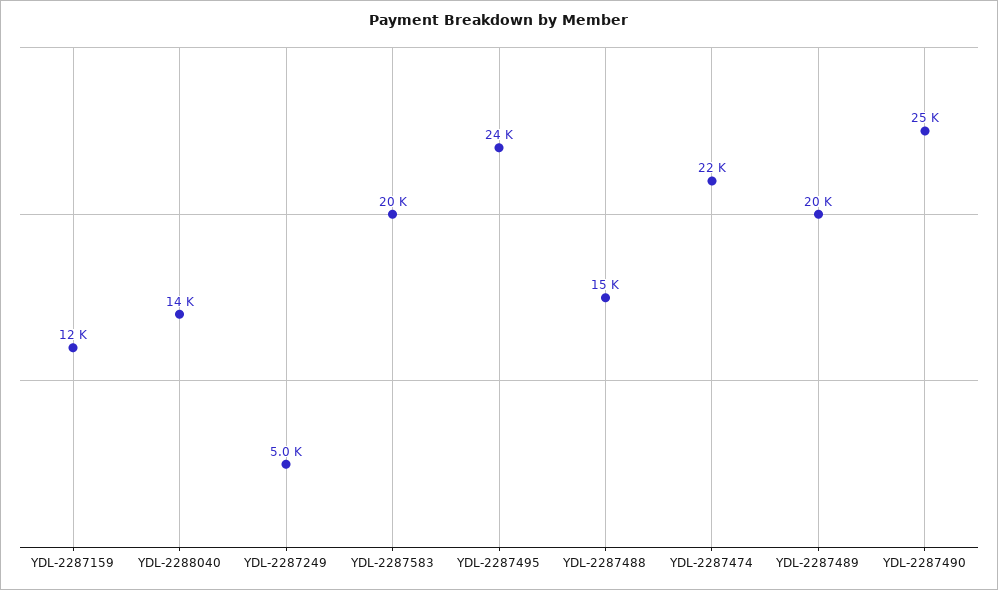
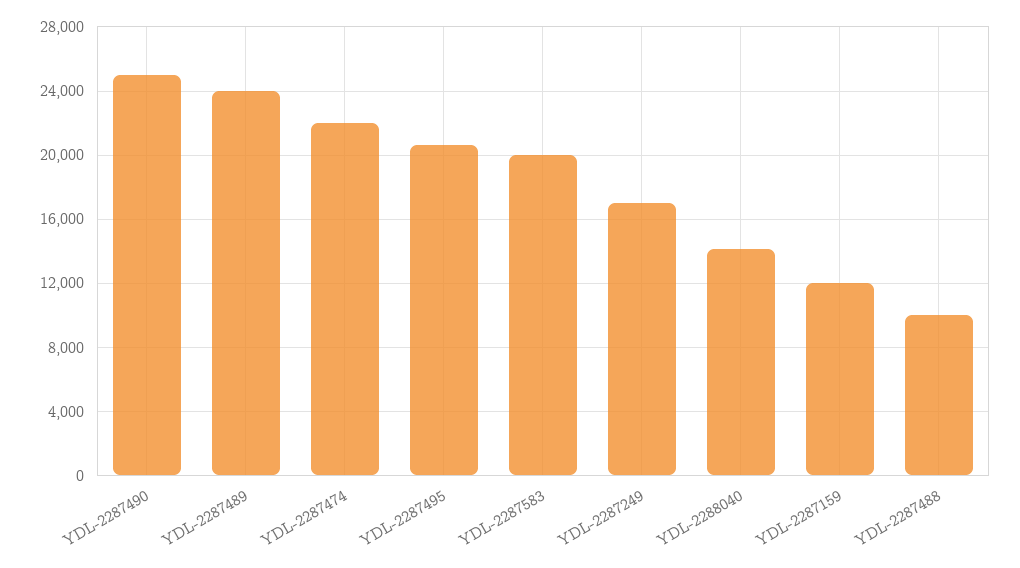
YDL-2287249: 5000 -> 17000
YDL-2287495: 24000 -> 20500
YDL-2287488: 15000 -> 10000
YDL-2287489: 20000 -> 24000

